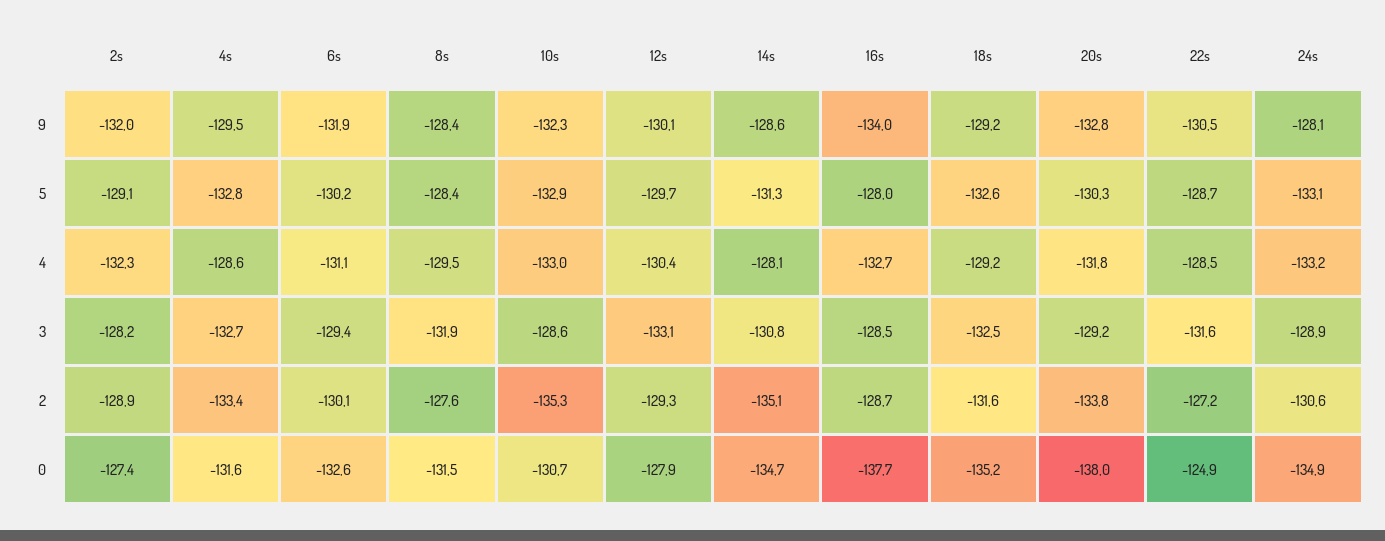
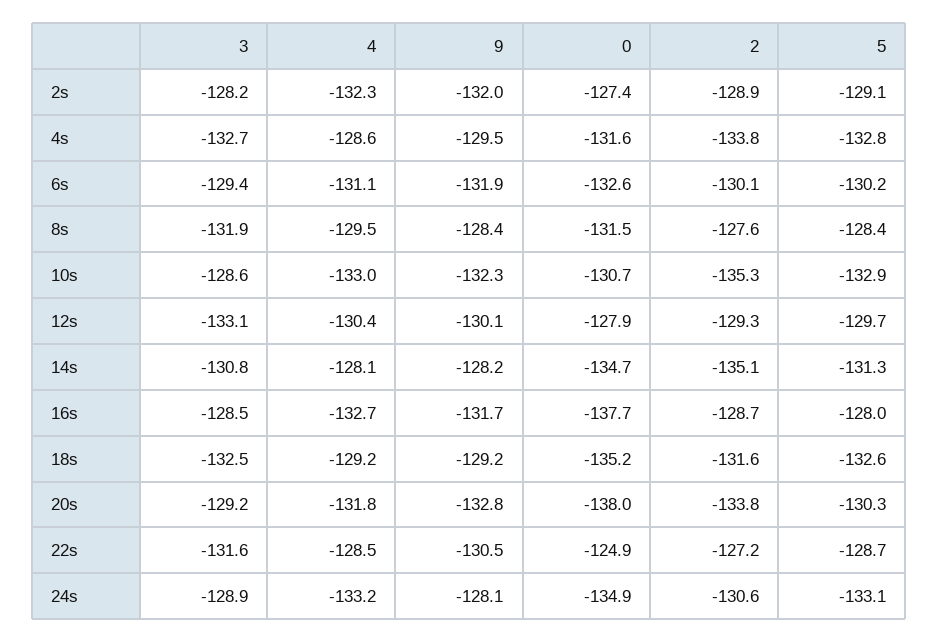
14s, 9: -128.6 -> -128.2
16s, 9: -134 -> -131.7
4s, 2: -133.4 -> -133.8

